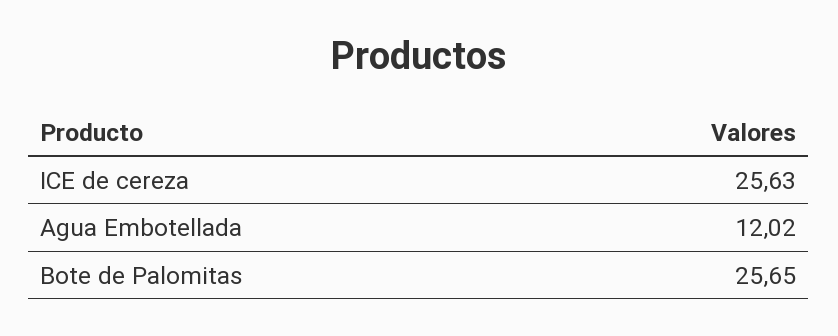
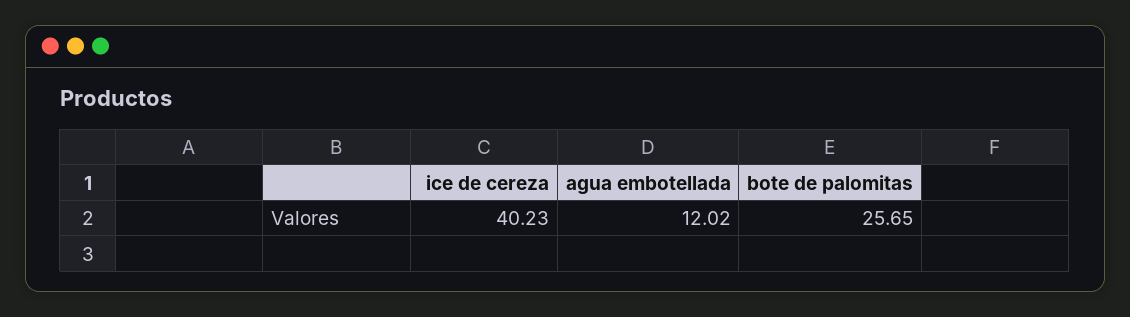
ICE de cereza: 25.63 -> 40.23

